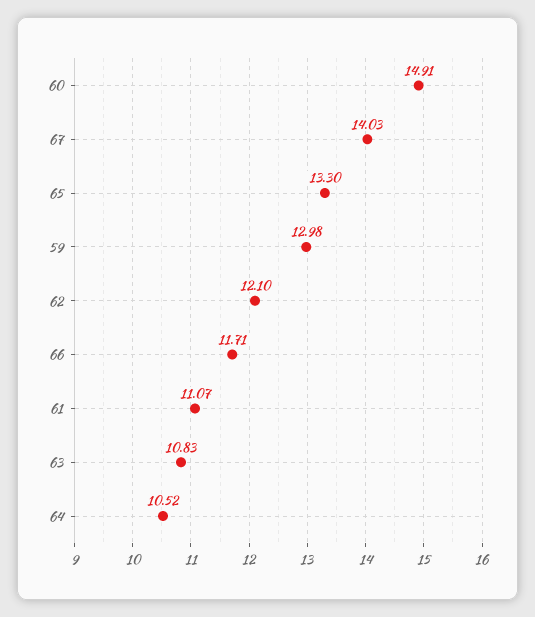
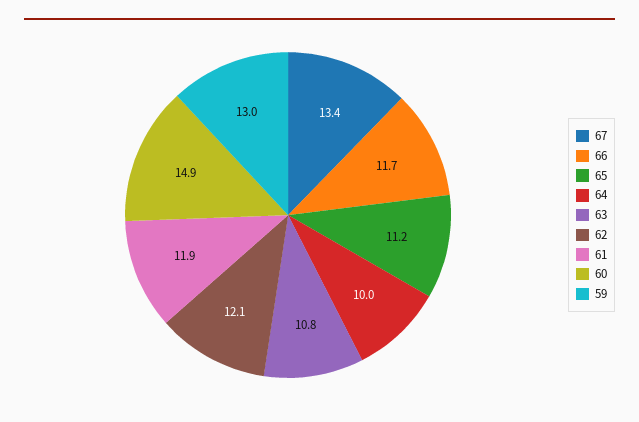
67: 14.03 -> 13.4
65: 13.3 -> 11.2
61: 11.07 -> 11.9
64: 10.52 -> 10

